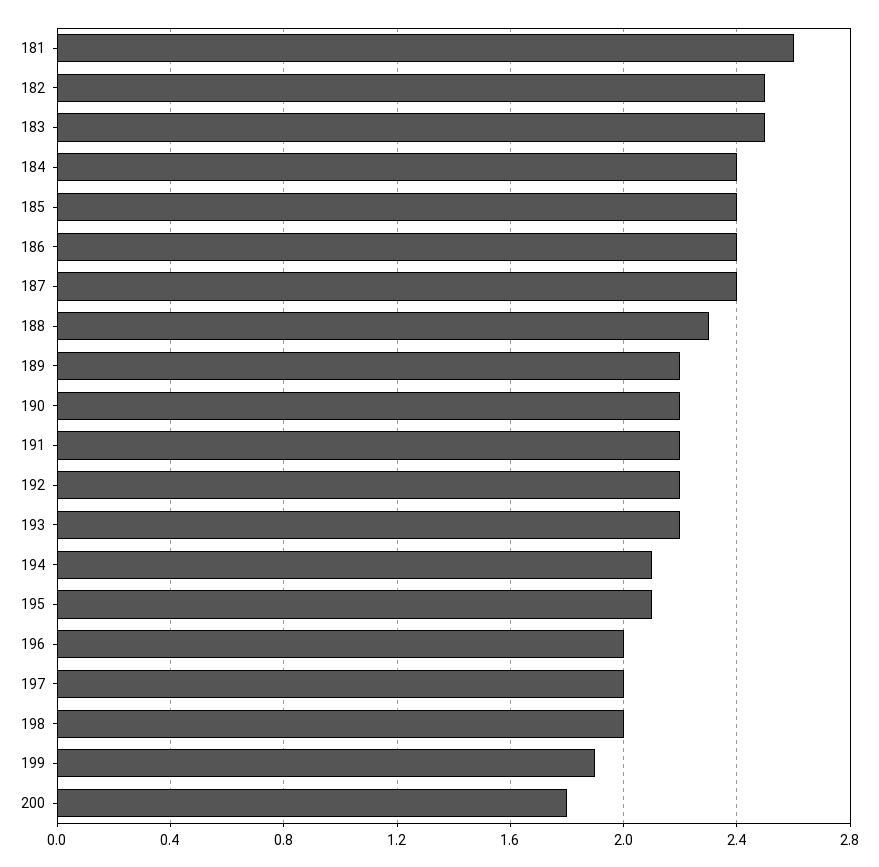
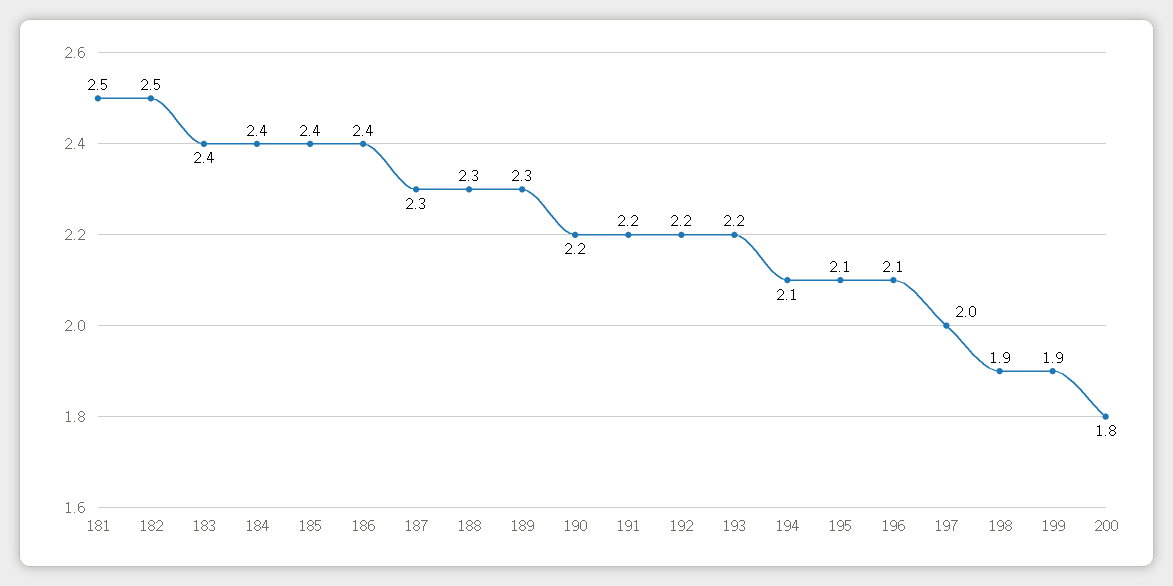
181: 2.6 -> 2.5
183: 2.5 -> 2.4
187: 2.4 -> 2.3
189: 2.2 -> 2.3
196: 2 -> 2.1
198: 2 -> 1.9

